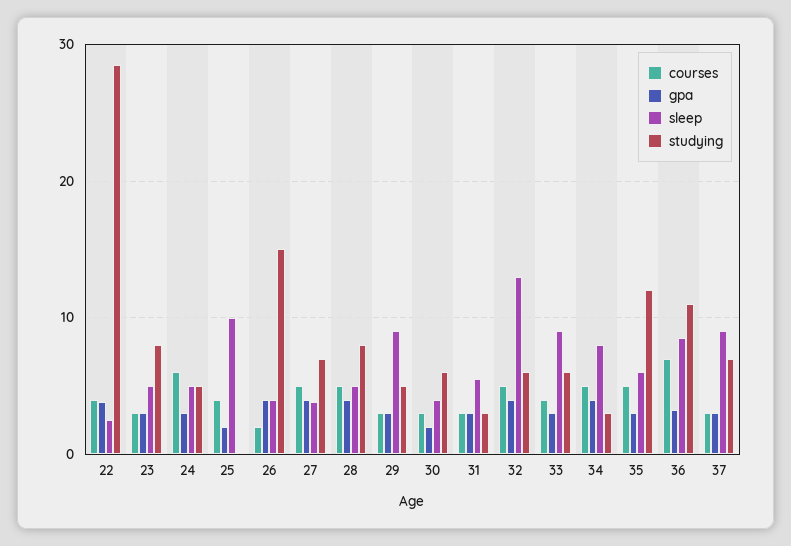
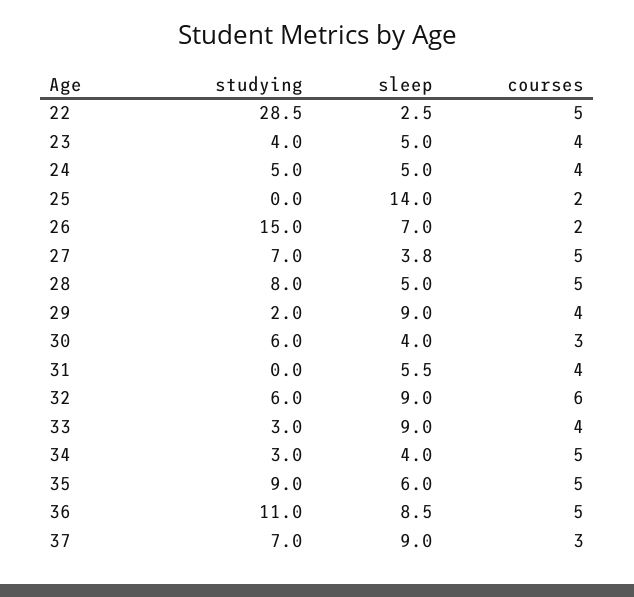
courses, 22: 4 -> 5
gpa, 22: 4 -> none
courses, 23: 3 -> 4
gpa, 23: 3 -> none
studying, 23: 8 -> 4
courses, 24: 6 -> 4
gpa, 24: 3 -> none
courses, 25: 4 -> 2
gpa, 25: 2 -> none
sleep, 25: 10 -> 14
gpa, 26: 4 -> none
sleep, 26: 4 -> 7
gpa, 27: 4 -> none
gpa, 28: 4 -> none
courses, 29: 3 -> 4
gpa, 29: 3 -> none
studying, 29: 5 -> 2
gpa, 30: 2 -> none
courses, 31: 3 -> 4
gpa, 31: 3 -> none
studying, 31: 3 -> 0
courses, 32: 5 -> 6
gpa, 32: 4 -> none
sleep, 32: 13 -> 9
gpa, 33: 3 -> none
studying, 33: 6 -> 3
gpa, 34: 4 -> none
sleep, 34: 8 -> 4
gpa, 35: 3 -> none
studying, 35: 12 -> 9
courses, 36: 7 -> 5
gpa, 36: 3 -> none
gpa, 37: 3 -> none

